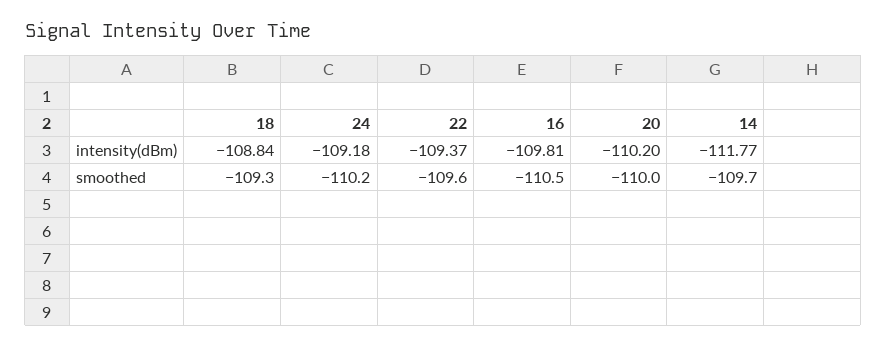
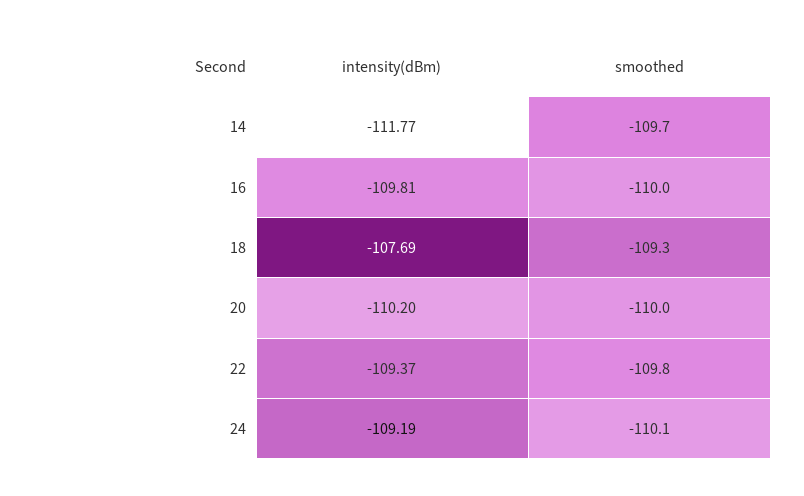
18, intensity(dBm): -108.84 -> -107.69
24, intensity(dBm): -109.18 -> -109.19
24, smoothed: -110.2 -> -110.1
22, smoothed: -109.6 -> -109.8
16, smoothed: -110.5 -> -110

